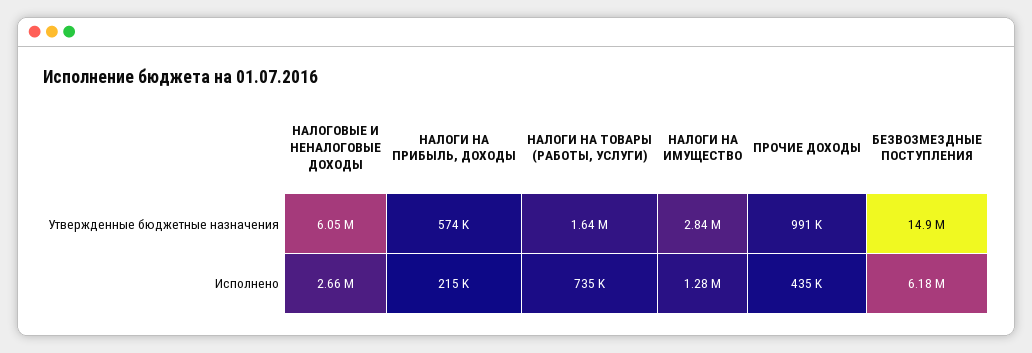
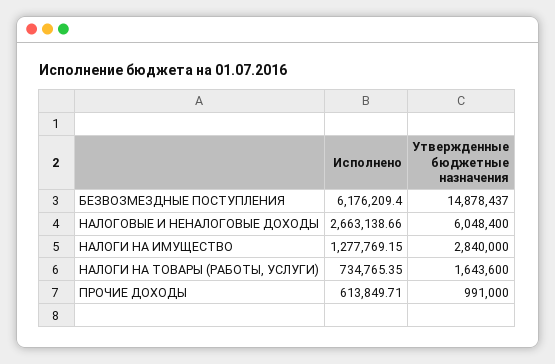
НАЛОГИ НА ПРИБЫЛЬ, ДОХОДЫ, Утвержденные бюджетные назначения: 574000 -> none
НАЛОГИ НА ПРИБЫЛЬ, ДОХОДЫ, Исполнено: 215000 -> none
ПРОЧИЕ ДОХОДЫ, Исполнено: 435000 -> 613849.71

